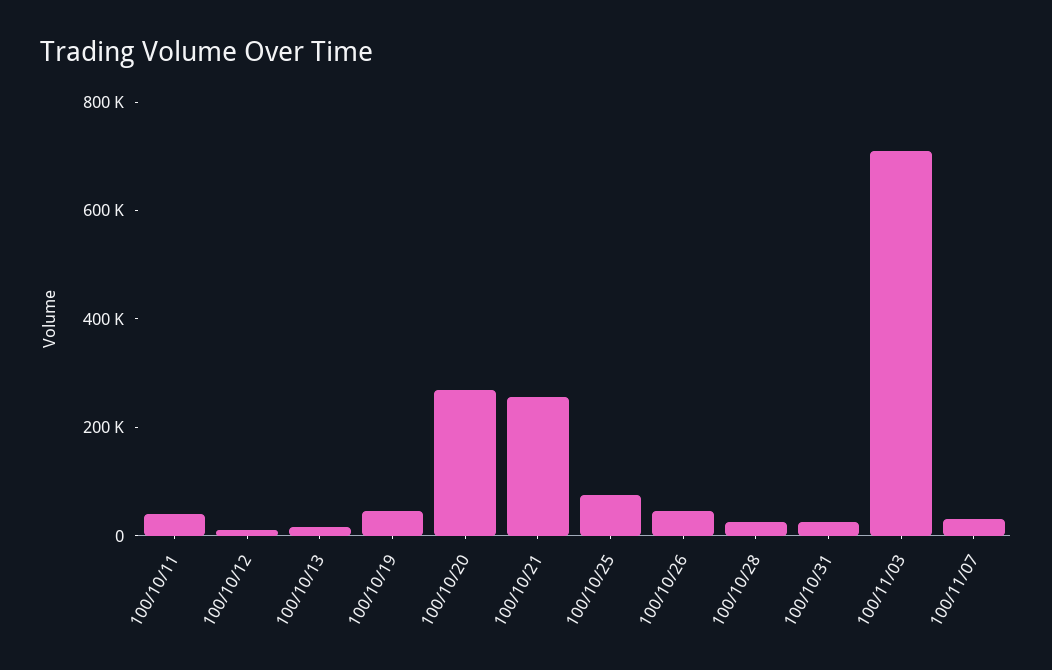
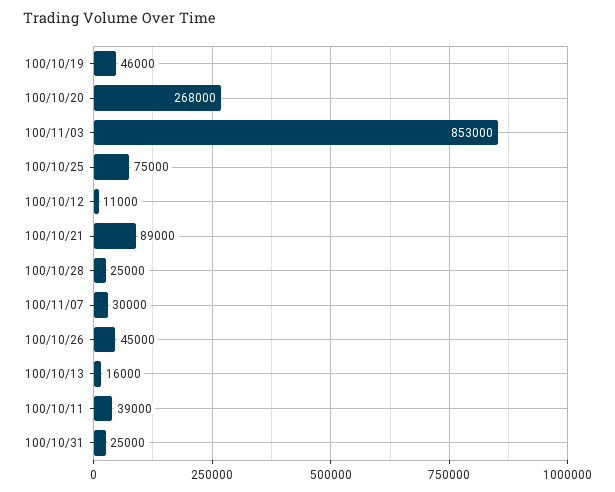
100/10/21: 250000 -> 89000
100/11/03: 700000 -> 853000

